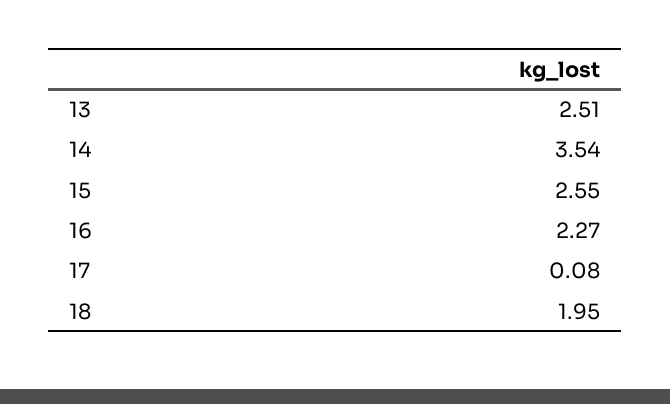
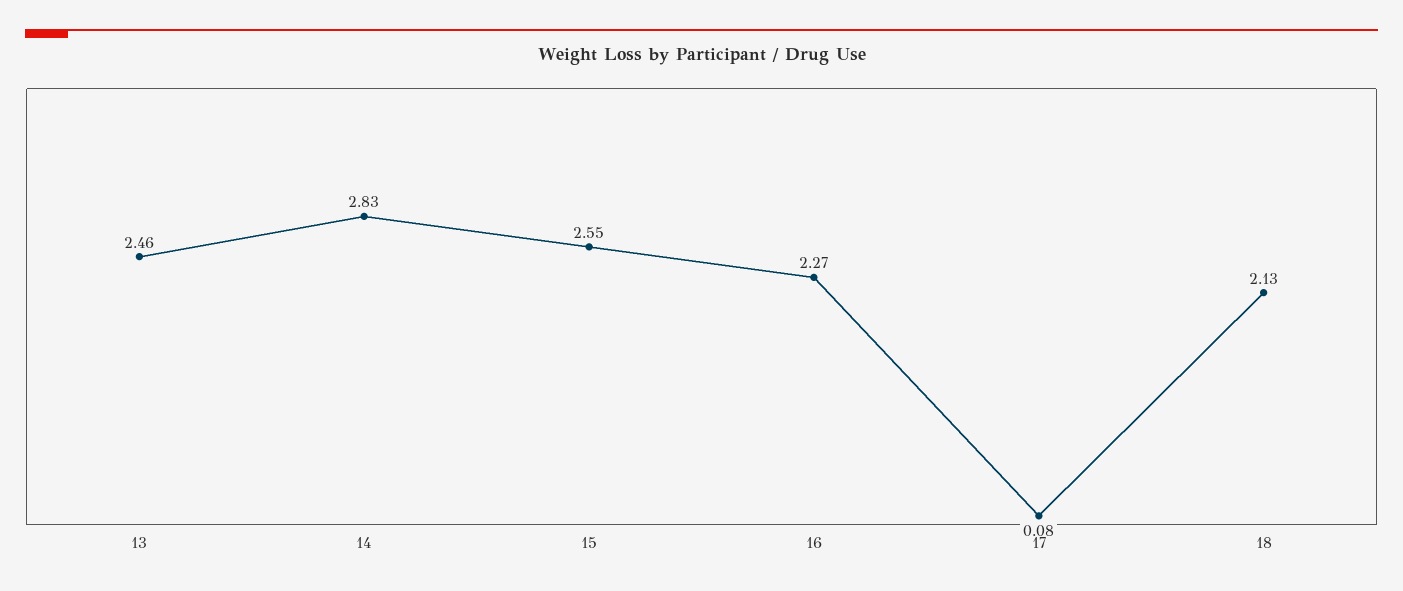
13: 2.51 -> 2.46
14: 3.54 -> 2.83
18: 1.95 -> 2.13

